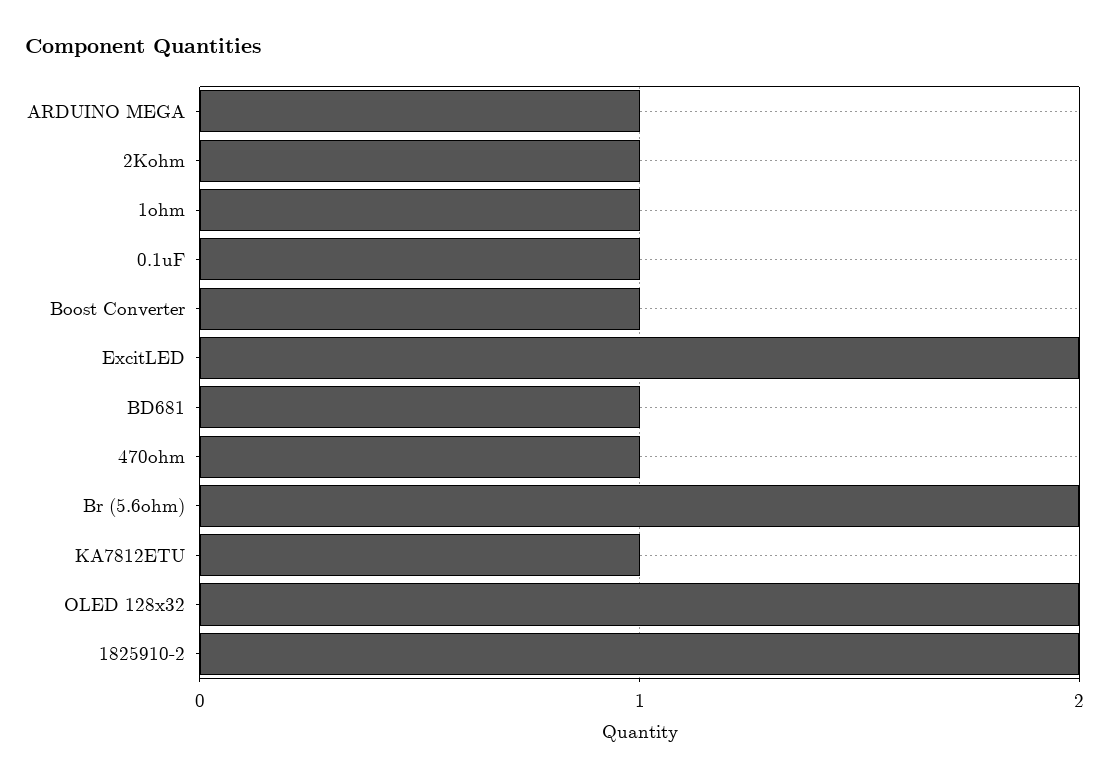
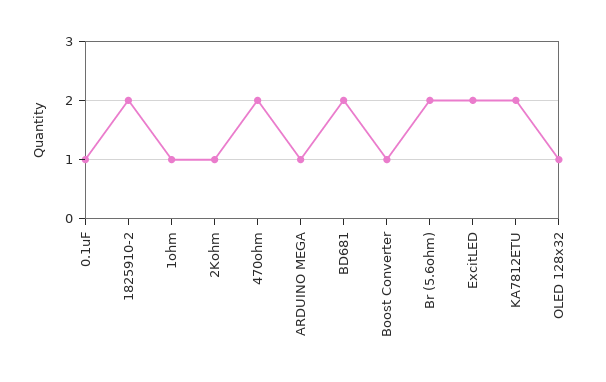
BD681: 1 -> 2
470ohm: 1 -> 2
KA7812ETU: 1 -> 2
OLED 128x32: 2 -> 1

